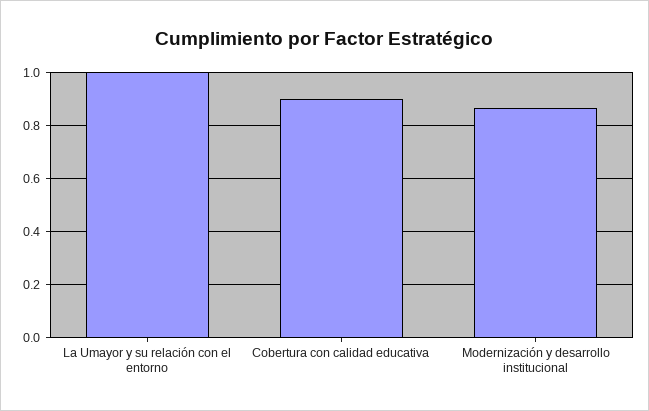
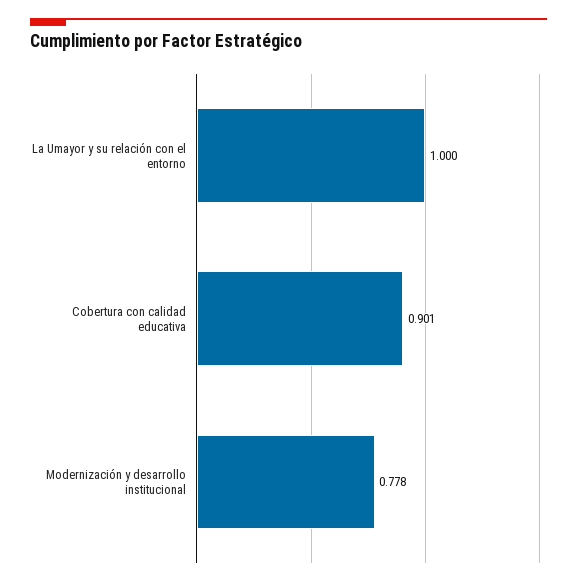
Modernización y desarrollo institucional: 0.875 -> 0.778

